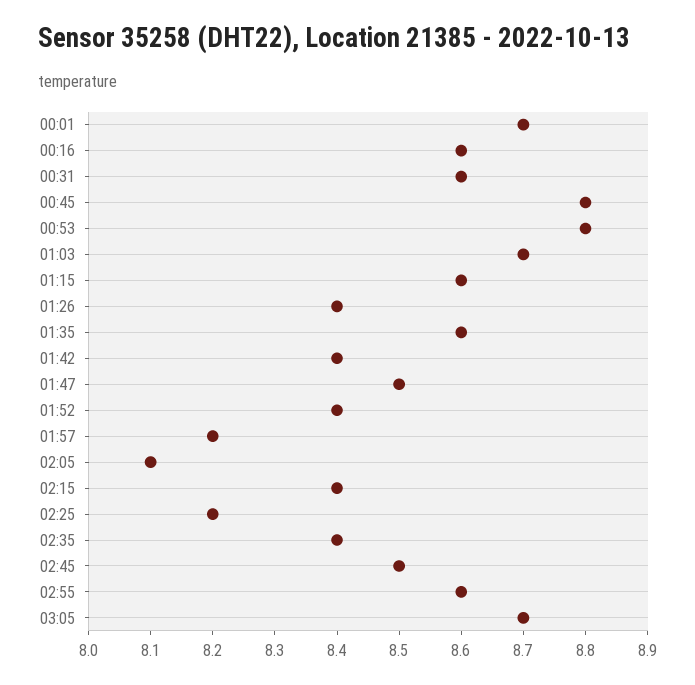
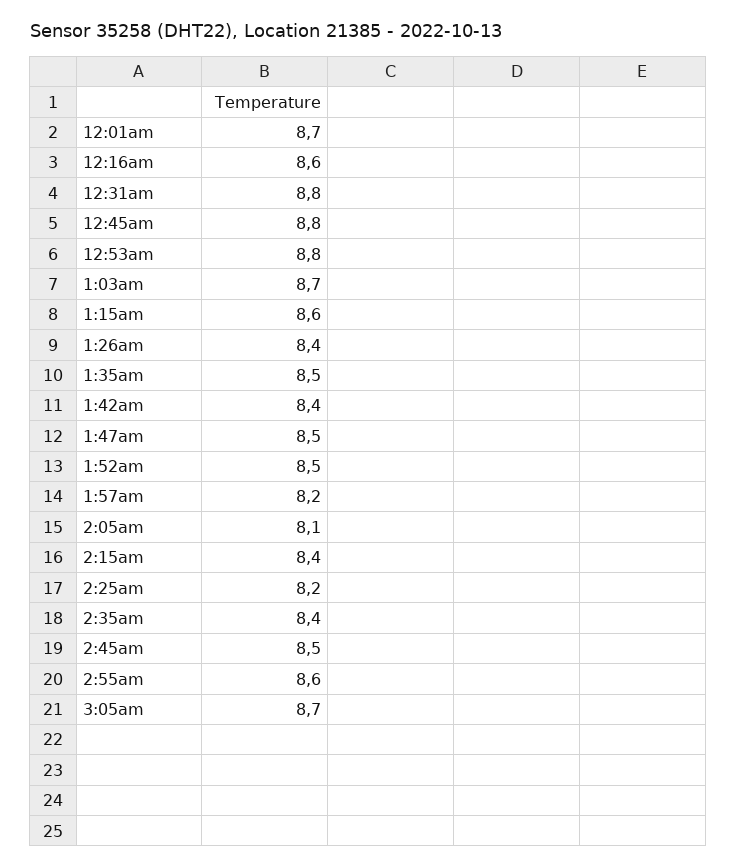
00:31: 8.6 -> 8.8
01:35: 8.6 -> 8.5
01:52: 8.4 -> 8.5

